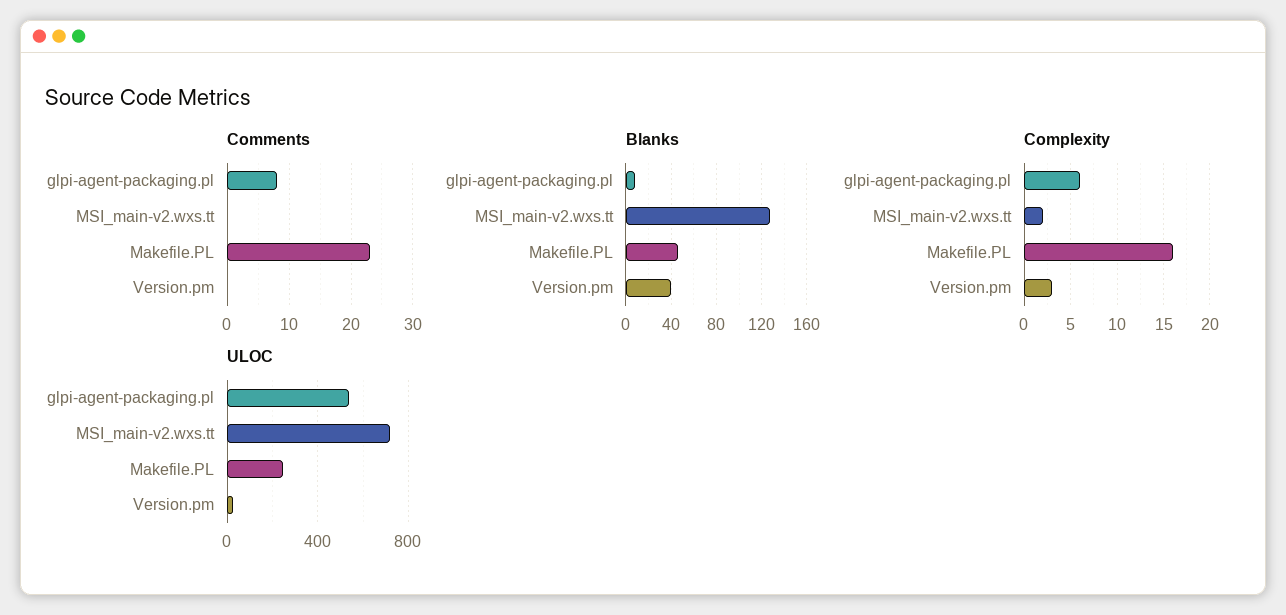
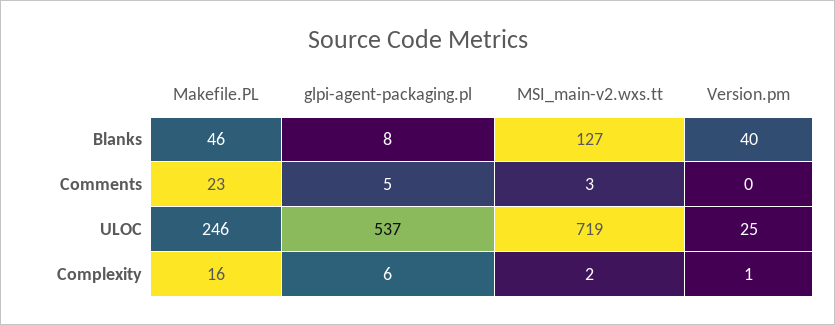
Comments, glpi-agent-packaging.pl: 8 -> 5
Comments, MSI_main-v2.wxs.tt: 0 -> 3
Complexity, Version.pm: 3 -> 1

